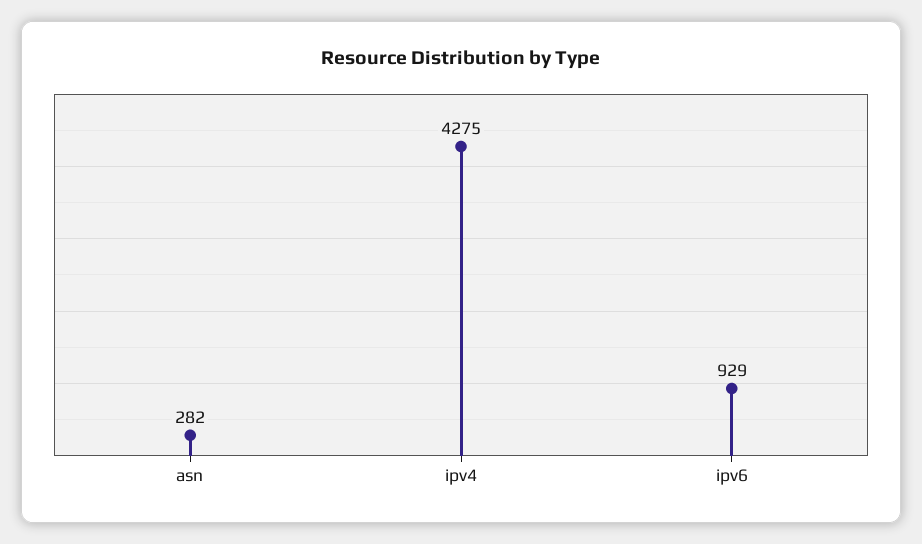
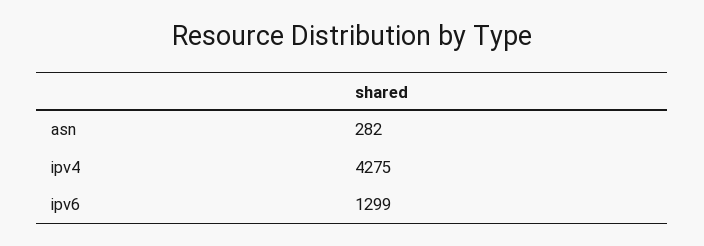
ipv6: 929 -> 1299

